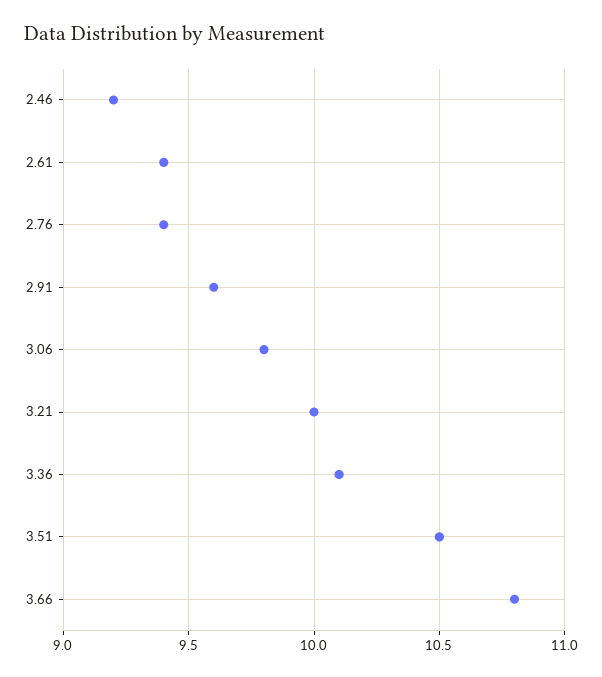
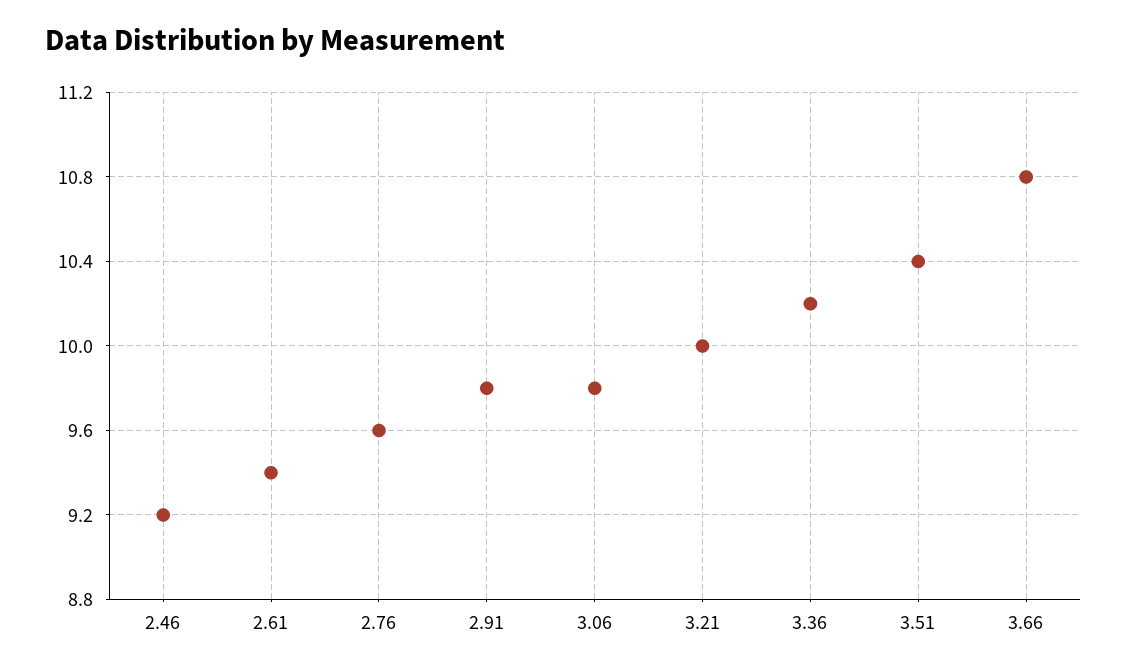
2.76: 9.4 -> 9.6
2.91: 9.6 -> 9.8
3.36: 10.1 -> 10.2
3.51: 10.5 -> 10.4

